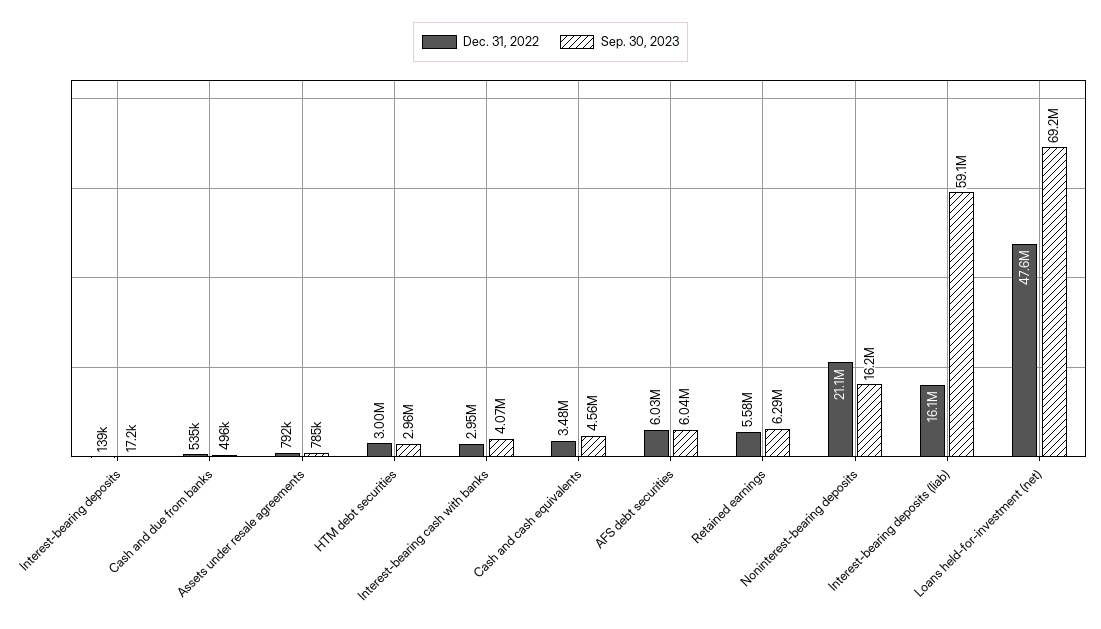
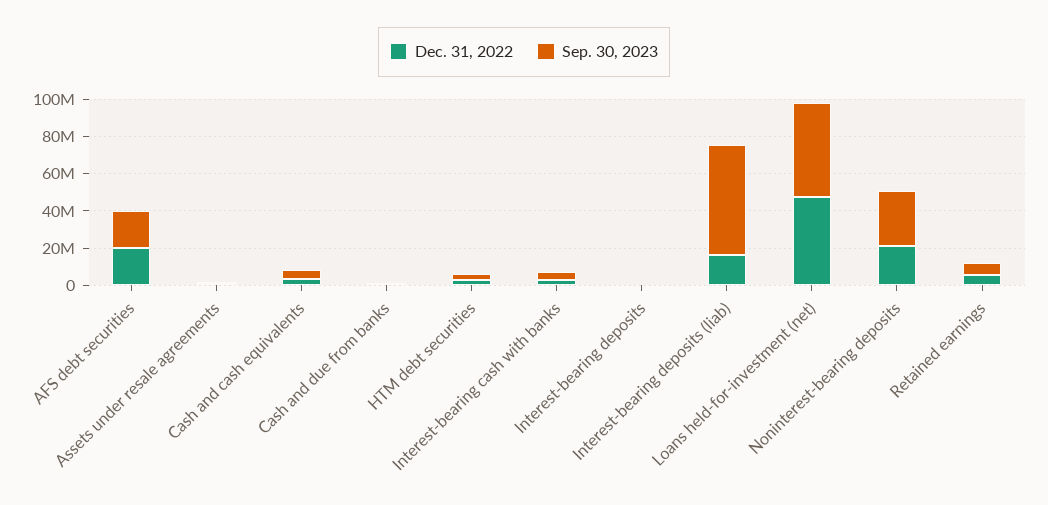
Dec. 31, 2022, AFS debt securities: 6030000 -> 20000000
Sep. 30, 2023, AFS debt securities: 6040000 -> 20000000
Sep. 30, 2023, Noninterest-bearing deposits: 16200000 -> 30000000
Sep. 30, 2023, Loans held-for-investment (net): 69200000 -> 50000000

